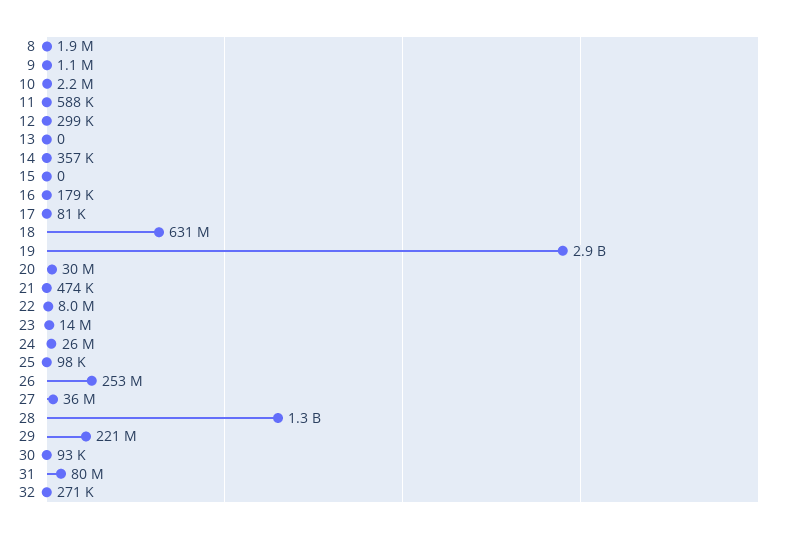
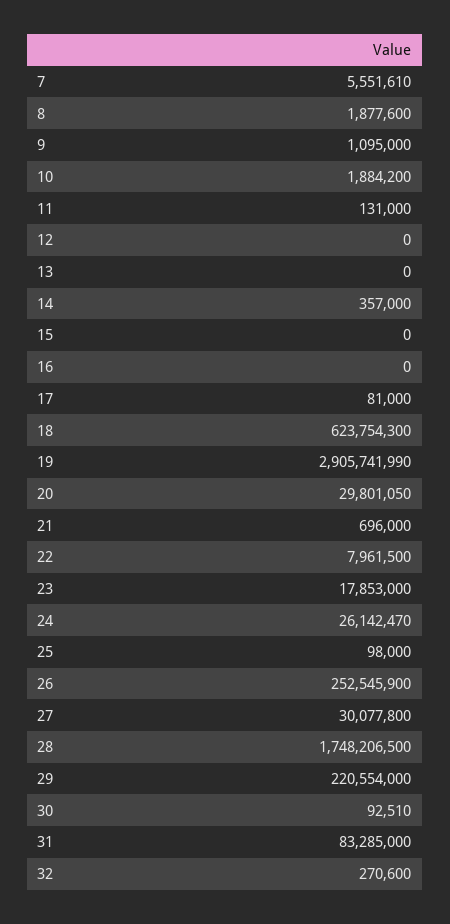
10: 2200000 -> 1884200
11: 588000 -> 131000
12: 299000 -> 0
16: 179000 -> 0
18: 631000000 -> 623754300
21: 474000 -> 696000
23: 14000000 -> 17853000
27: 36000000 -> 30077800
28: 1300000000 -> 1748206500
31: 80000000 -> 83285000
7: none -> 5551610

